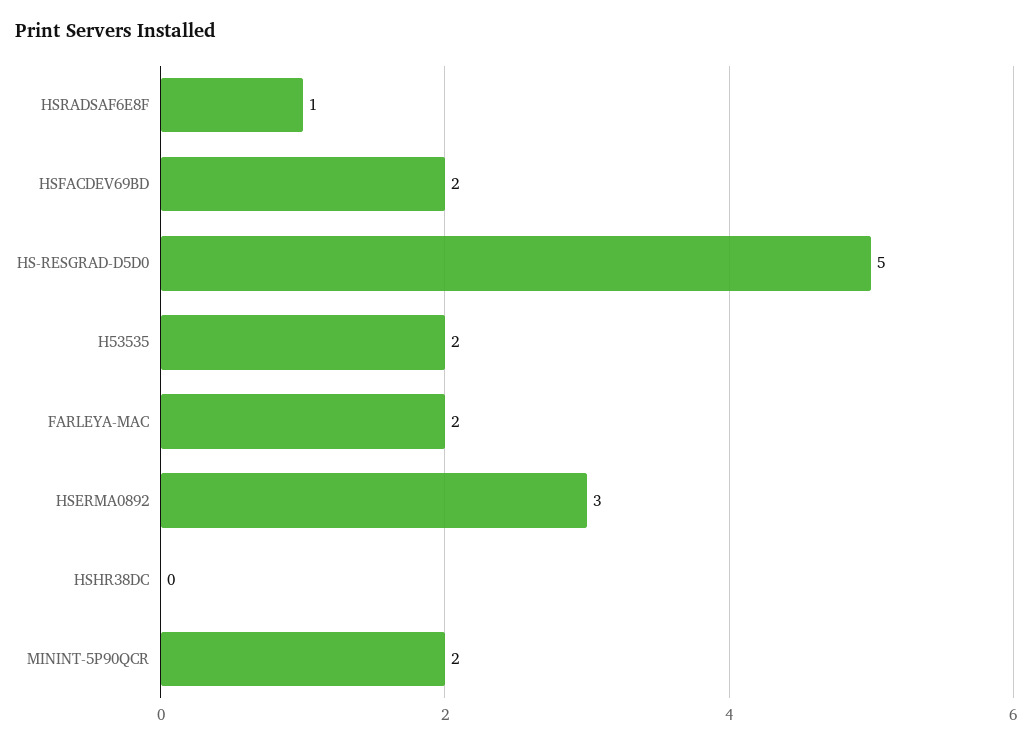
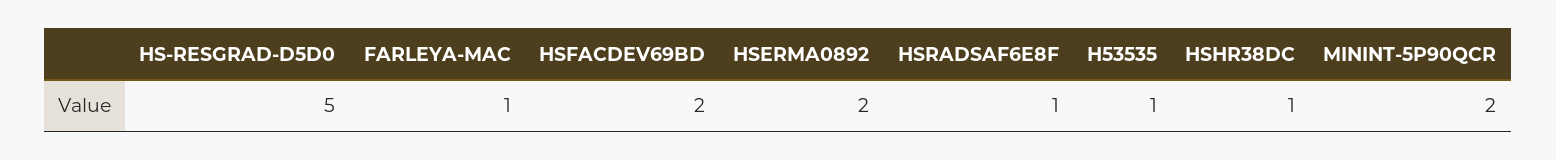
H53535: 2 -> 1
FARLEYA-MAC: 2 -> 1
HSERMA0892: 3 -> 2
HSHR38DC: 0 -> 1

